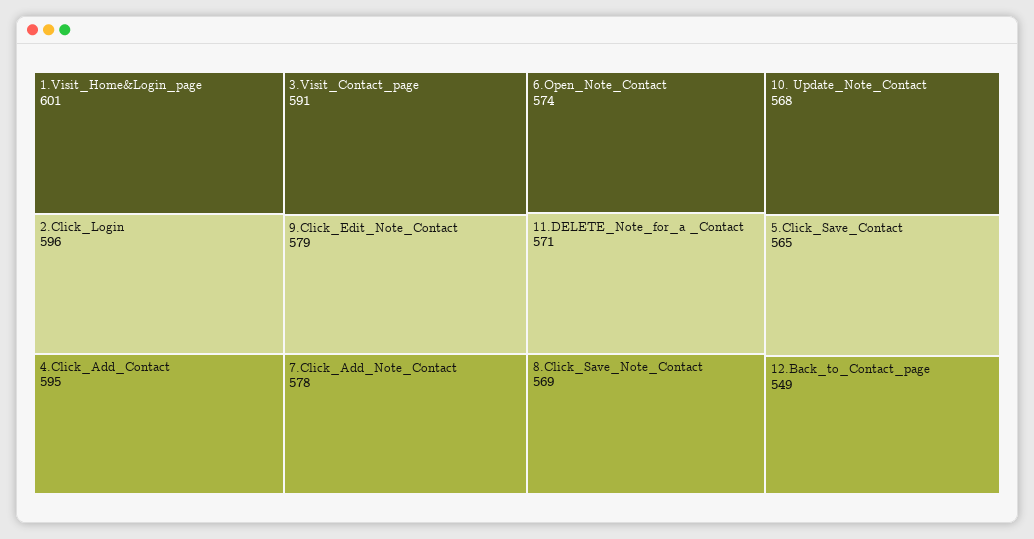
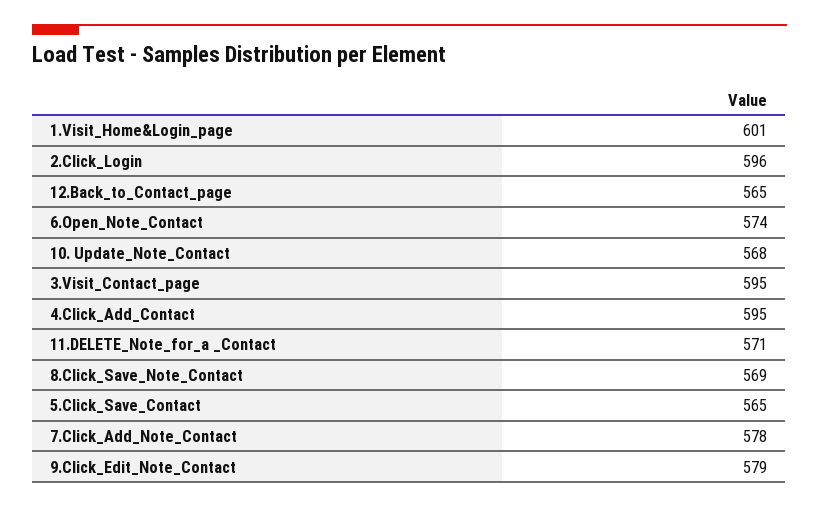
3.Visit_Contact_page: 591 -> 595
12.Back_to_Contact_page: 549 -> 565

